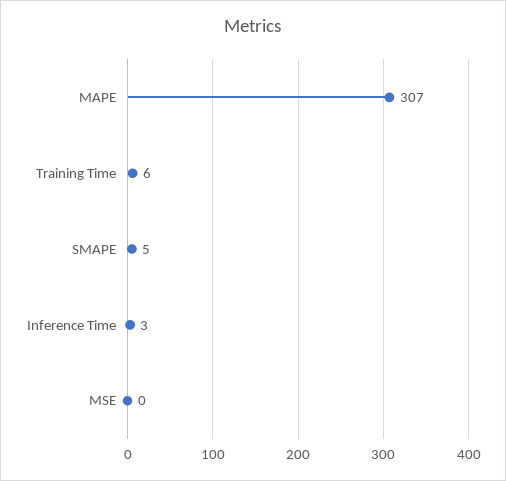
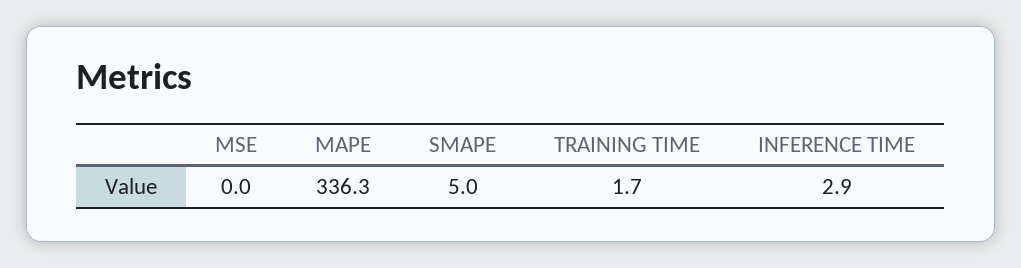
MAPE: 307 -> 336.3
Training Time: 6 -> 1.7

